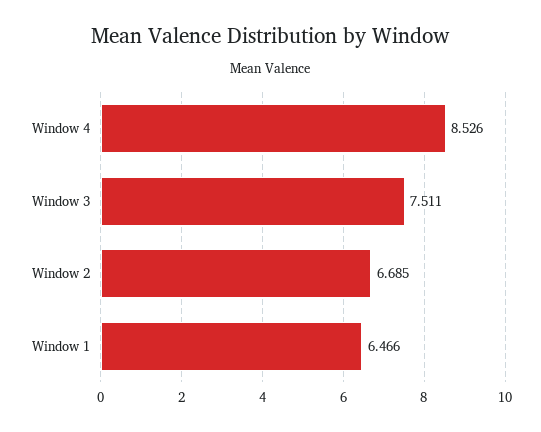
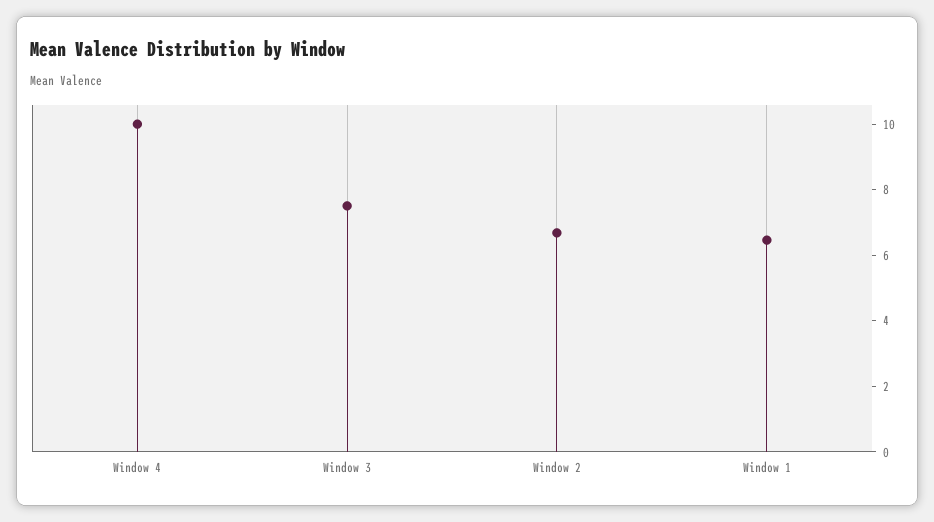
Window 4: 8.526 -> 10

